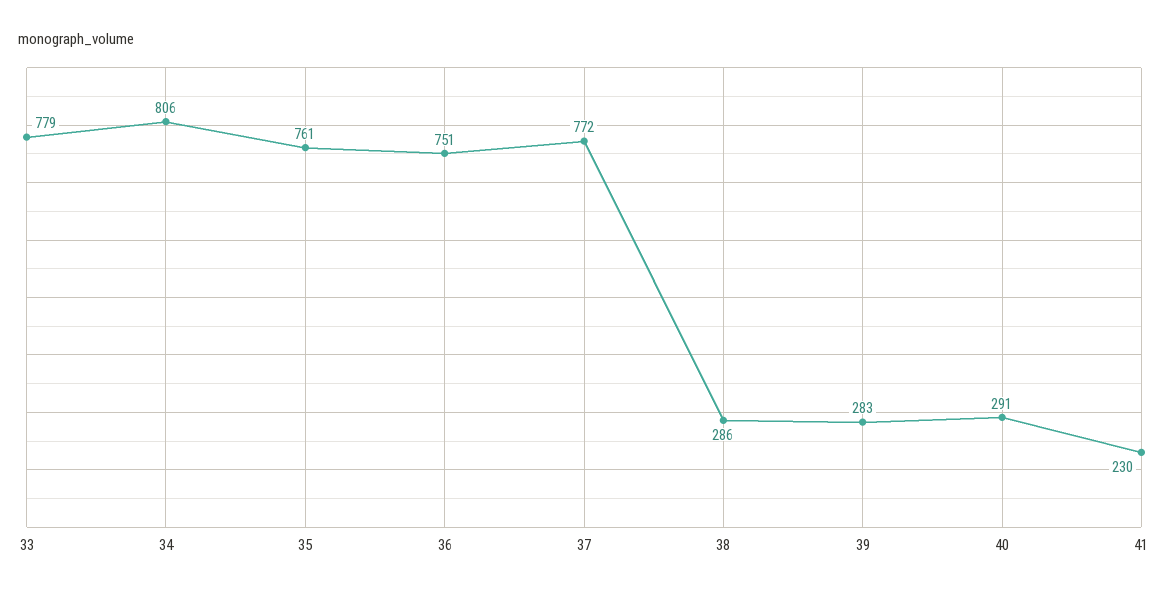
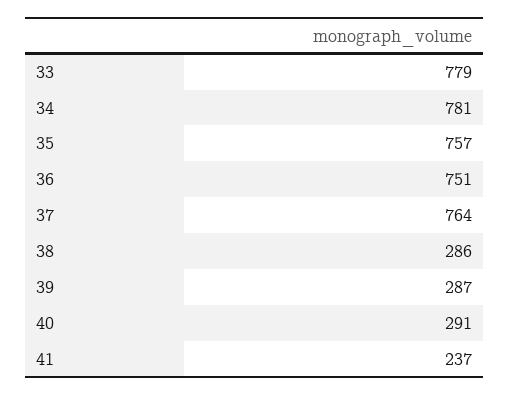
34: 806 -> 781
35: 761 -> 757
37: 772 -> 764
39: 283 -> 287
41: 230 -> 237

